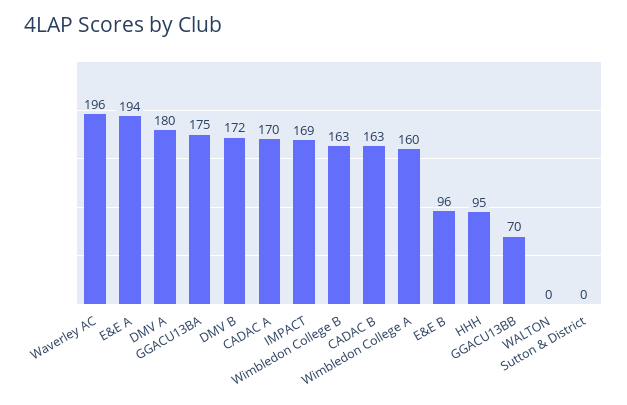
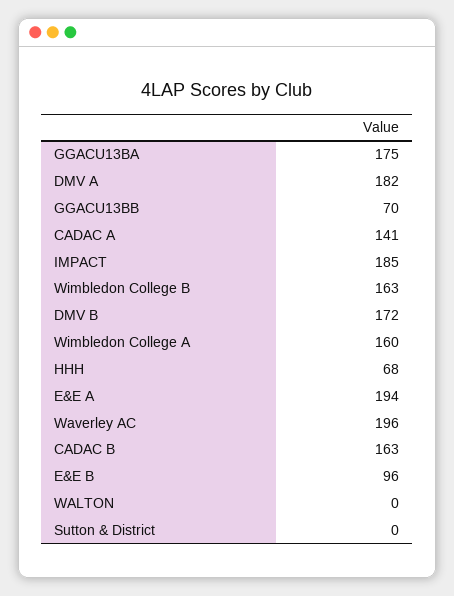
DMV A: 180 -> 182
CADAC A: 170 -> 141
IMPACT: 169 -> 185
HHH: 95 -> 68

